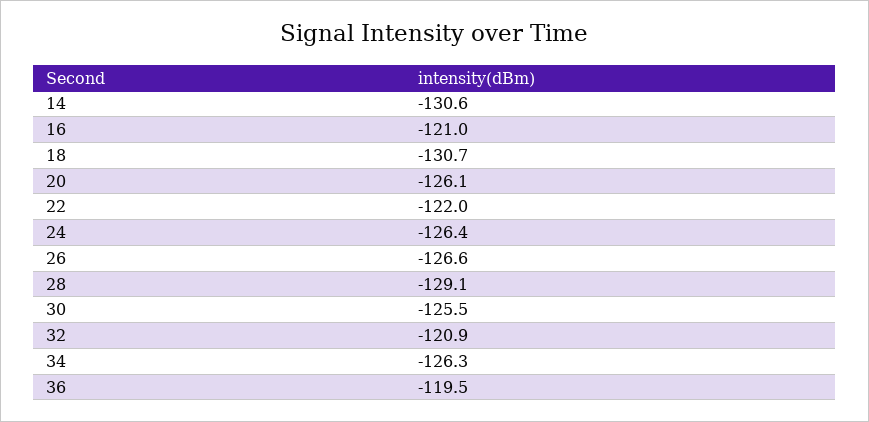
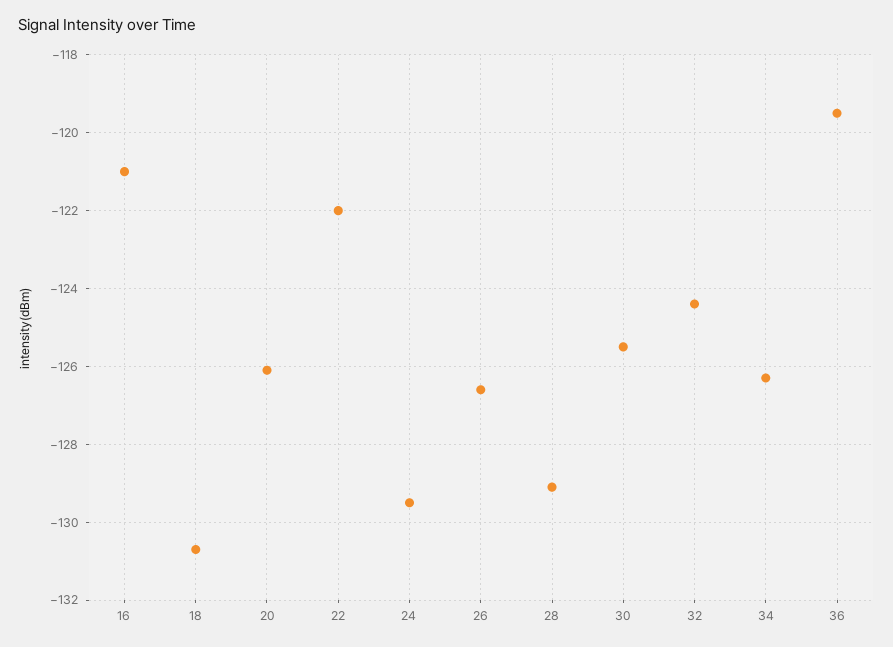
14: -130.6 -> none
24: -126.4 -> -129.5
32: -120.9 -> -124.5

